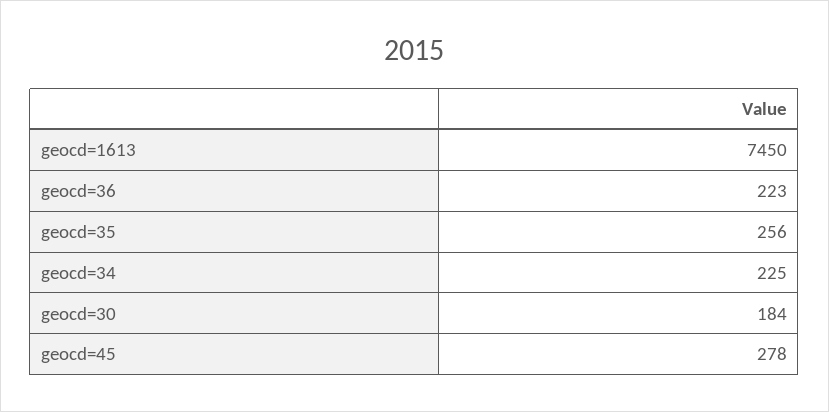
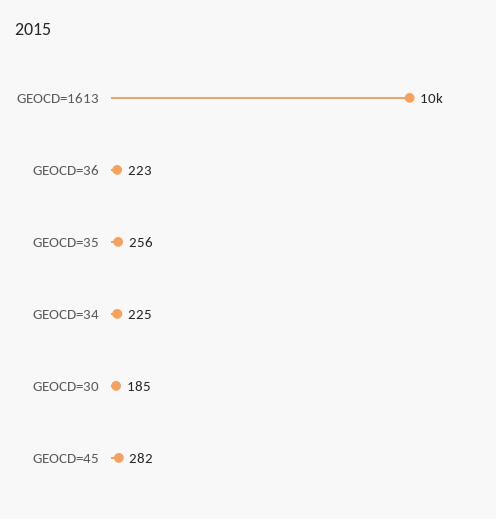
geocd=1613: 7450 -> 10000
geocd=30: 184 -> 185
geocd=45: 278 -> 282

